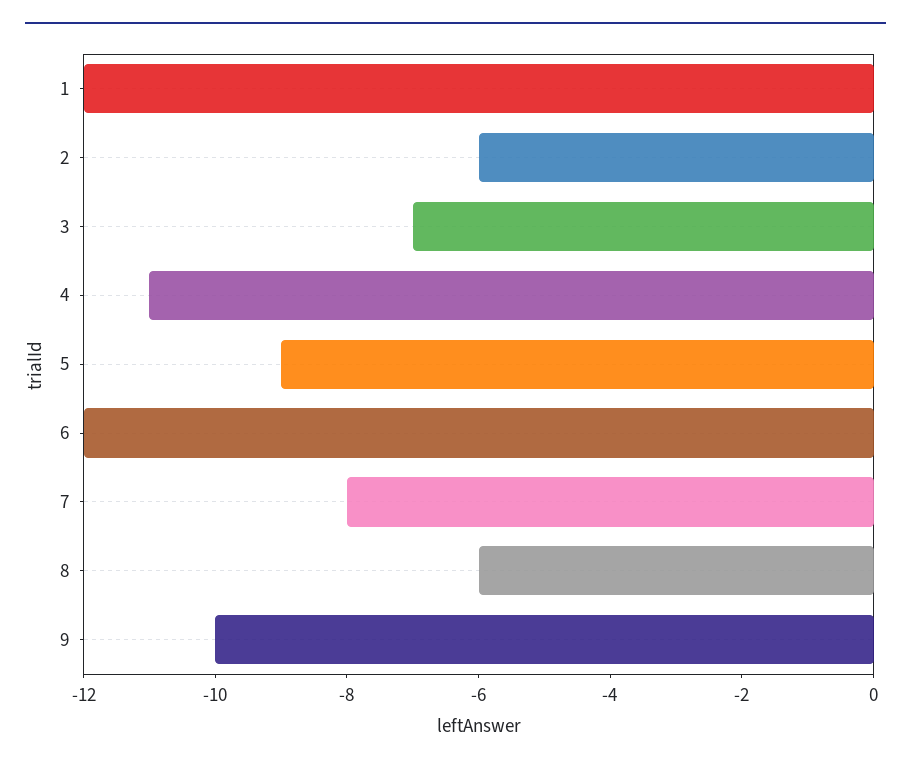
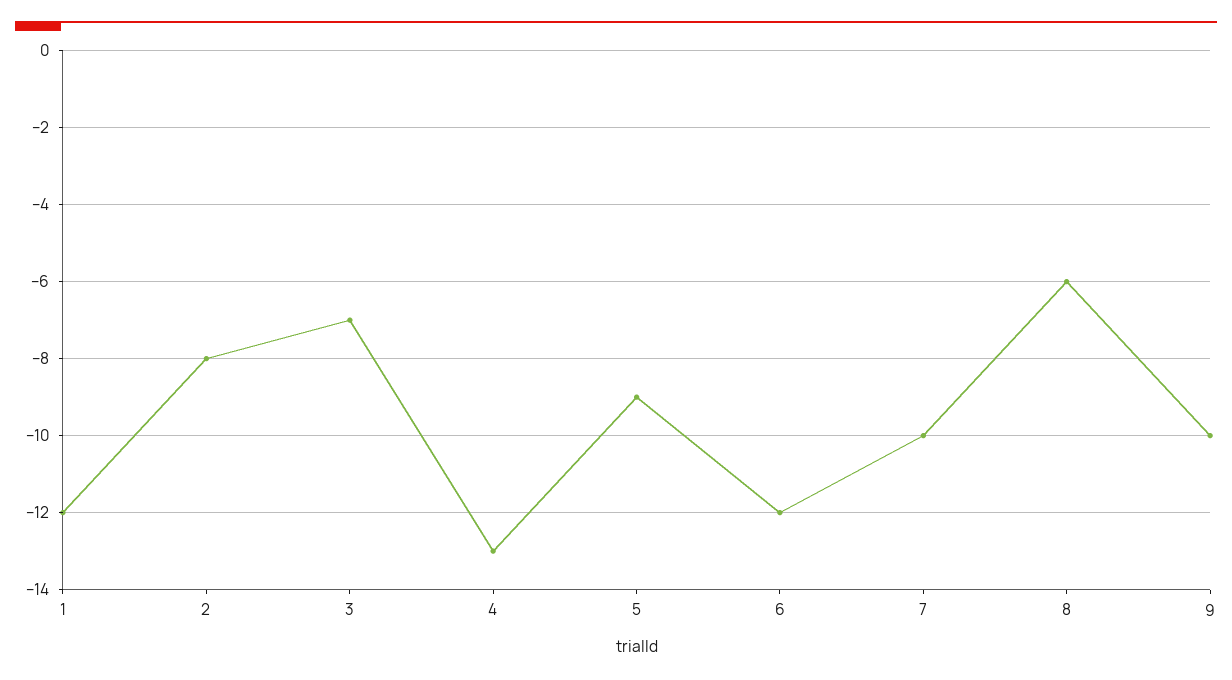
2: -6 -> -8
4: -11 -> -13
7: -8 -> -10

